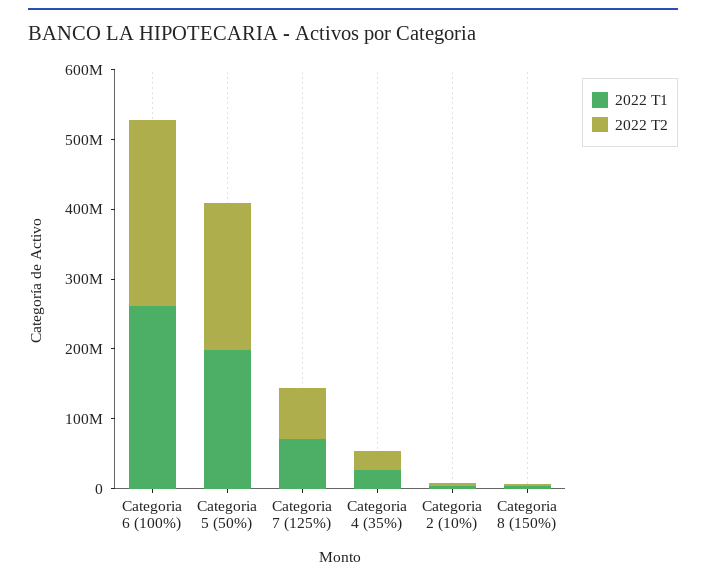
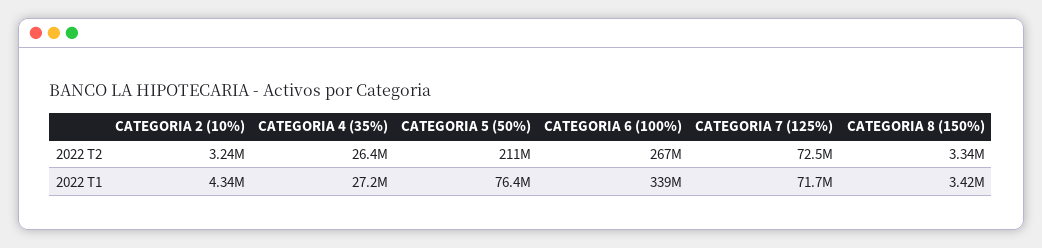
2022 T1, Categoria 6 (100%): 260000000 -> 339000000
2022 T1, Categoria 5 (50%): 200000000 -> 76400000

